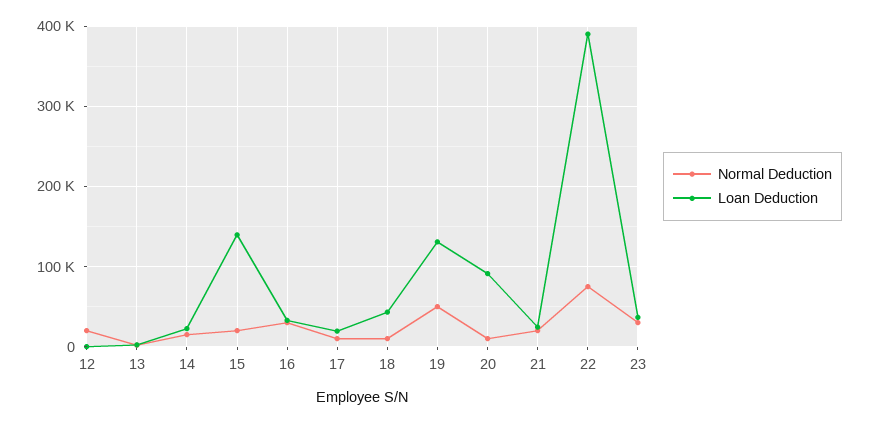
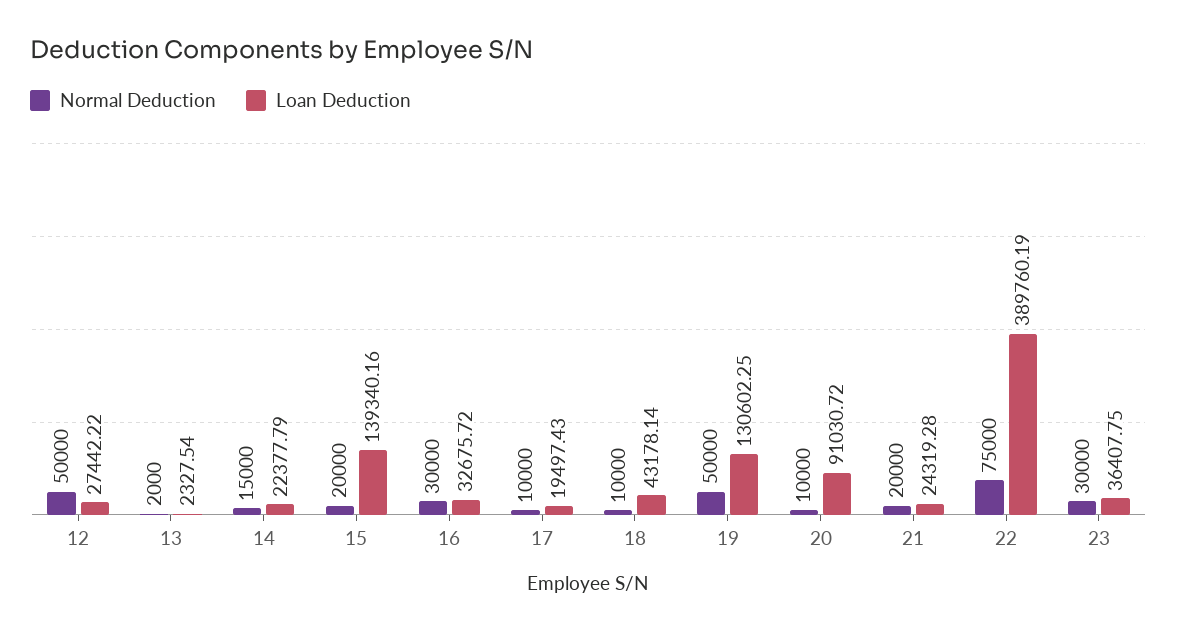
Normal Deduction, 12: 20000 -> 50000
Loan Deduction, 12: 0 -> 27442.22

